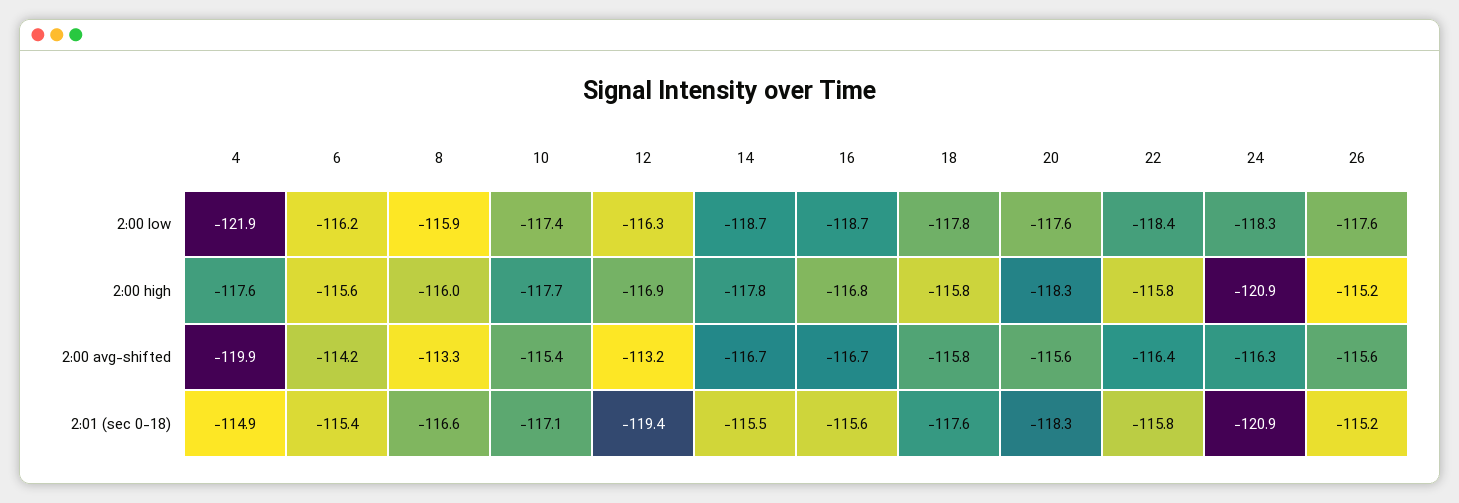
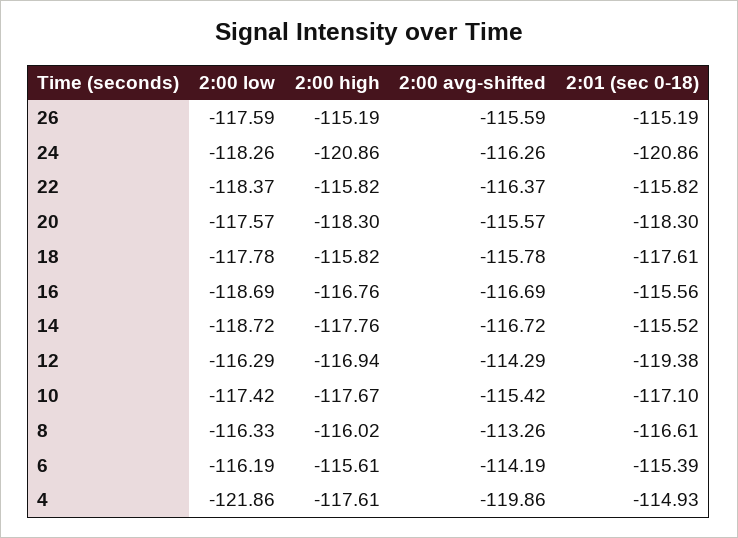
8, 2:00 low: -115.9 -> -116.33
12, 2:00 avg-shifted: -113.2 -> -114.29

